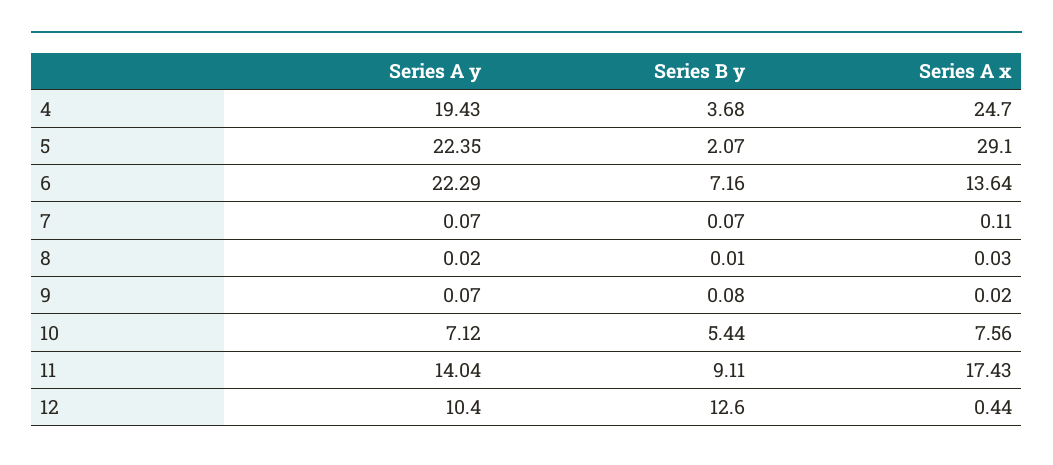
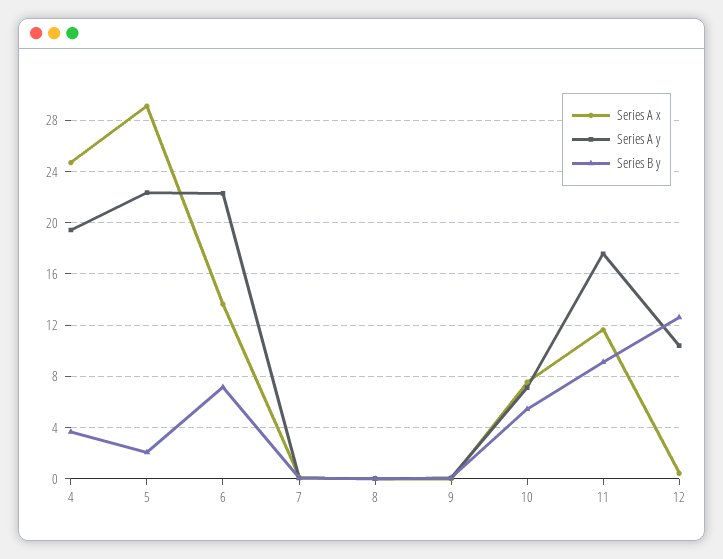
Series A y, 11: 14.04 -> 17.5
Series A x, 11: 17.43 -> 11.5

